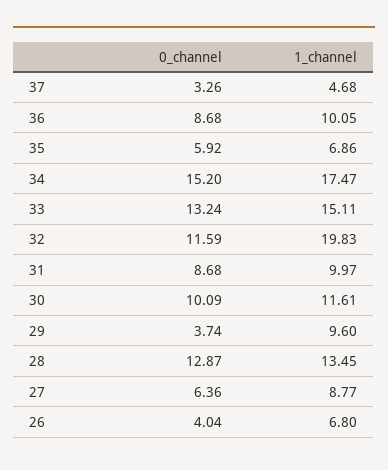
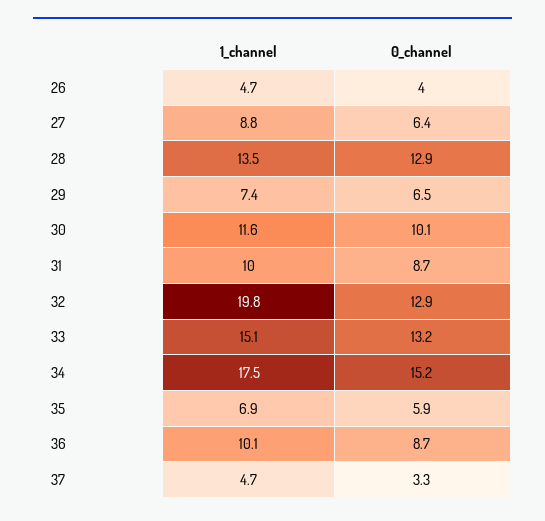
0_channel, 32: 11.59 -> 12.9
0_channel, 29: 3.74 -> 6.5
1_channel, 29: 9.6 -> 7.4
1_channel, 26: 6.8 -> 4.7

